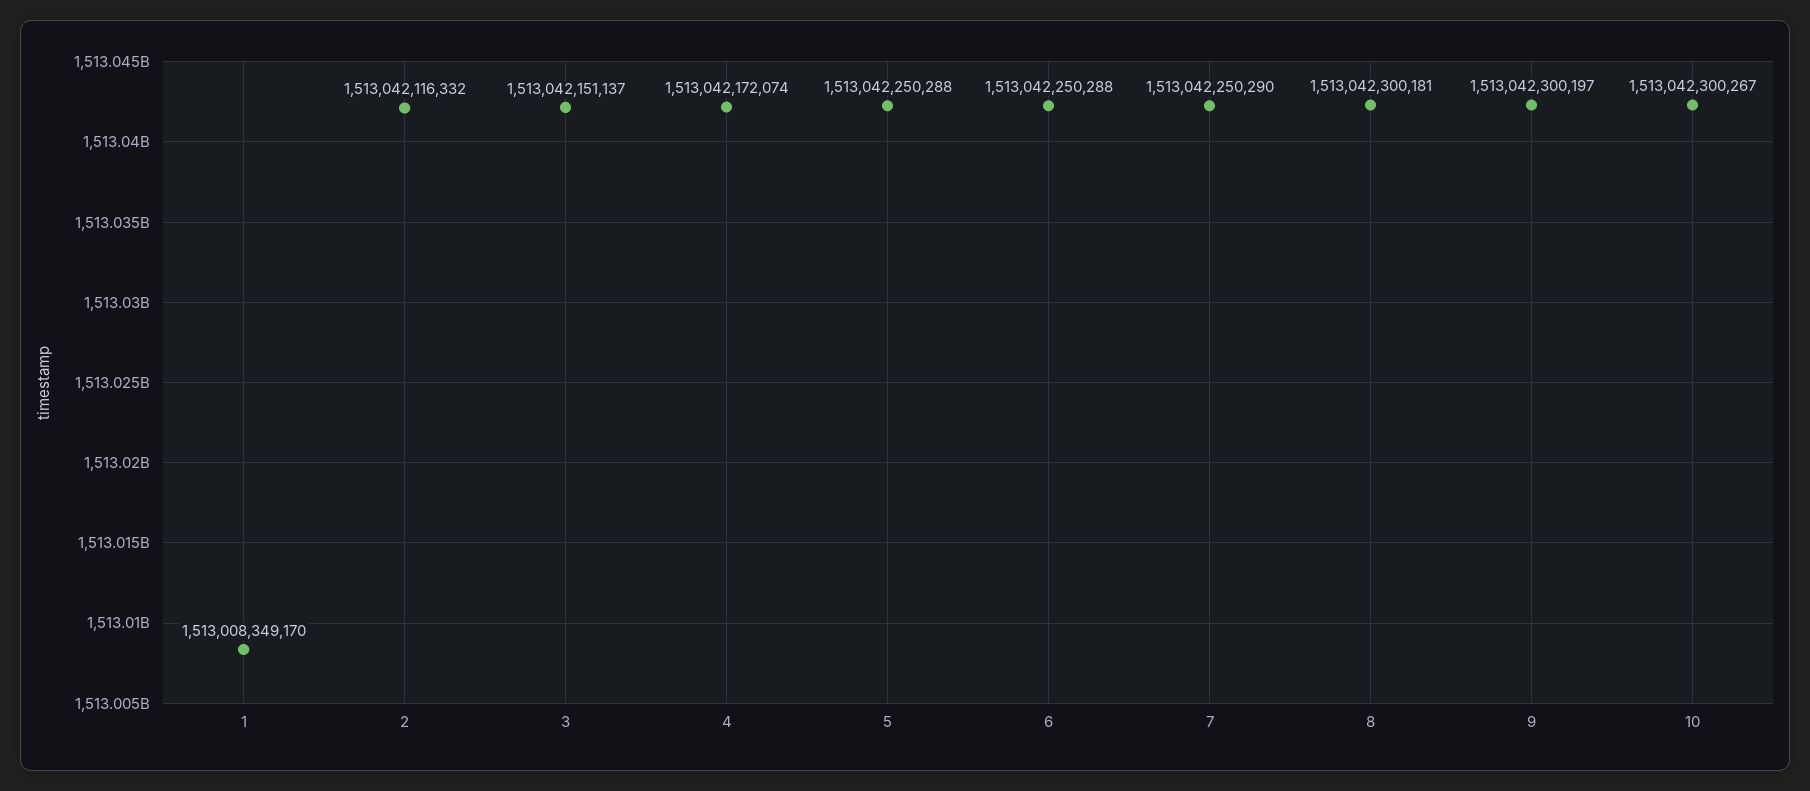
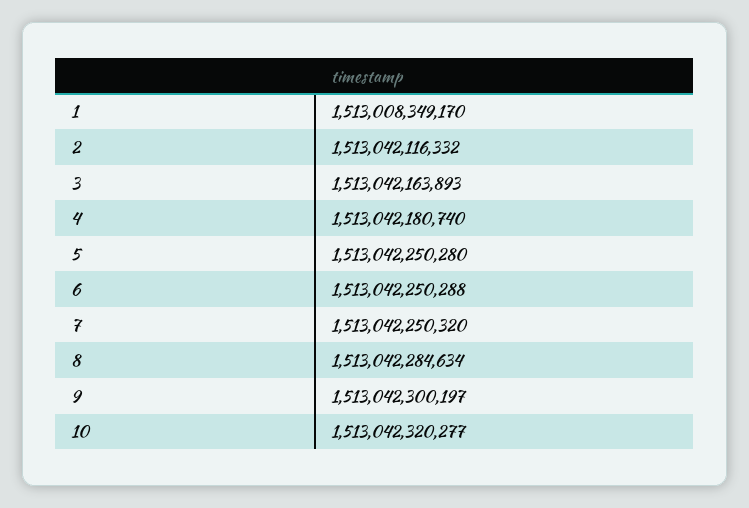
3: 1513042151137 -> 1513042163893
4: 1513042172074 -> 1513042180740
5: 1513042250288 -> 1513042250280
7: 1513042250290 -> 1513042250320
8: 1513042300181 -> 1513042284634
10: 1513042300267 -> 1513042320277

